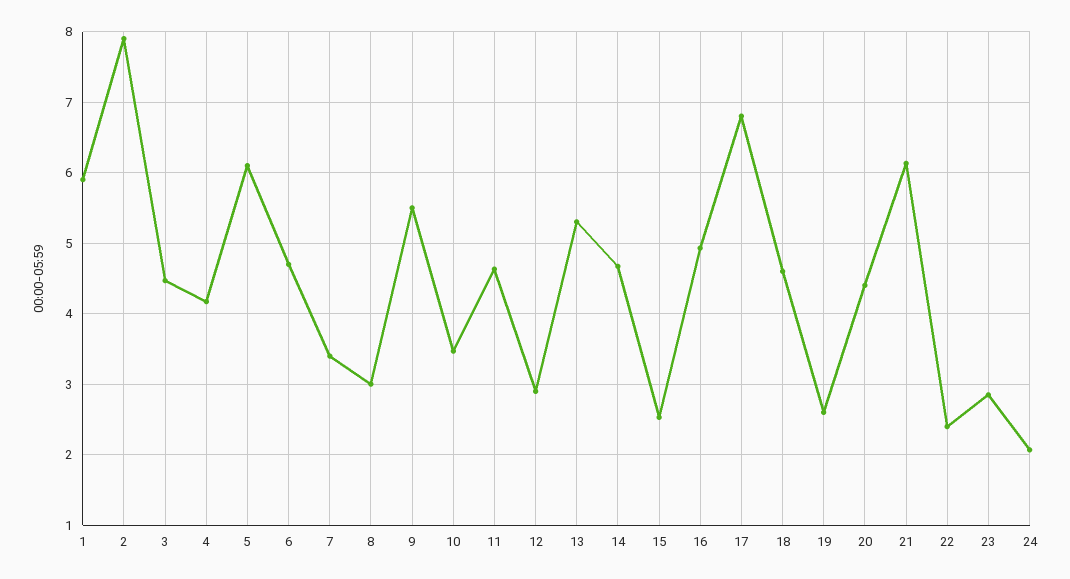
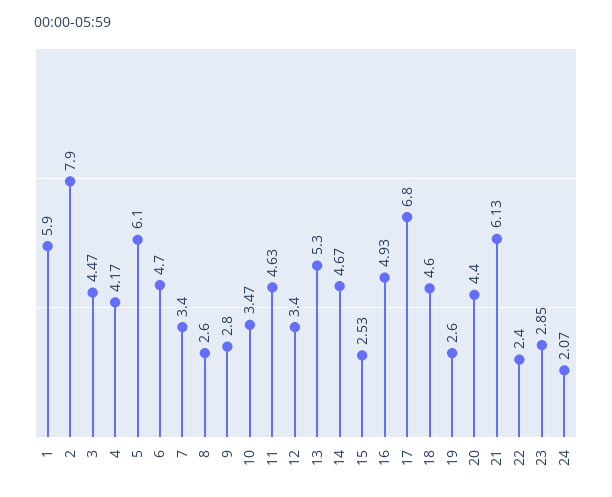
8: 3 -> 2.6
9: 5.5 -> 2.8
12: 2.9 -> 3.4

